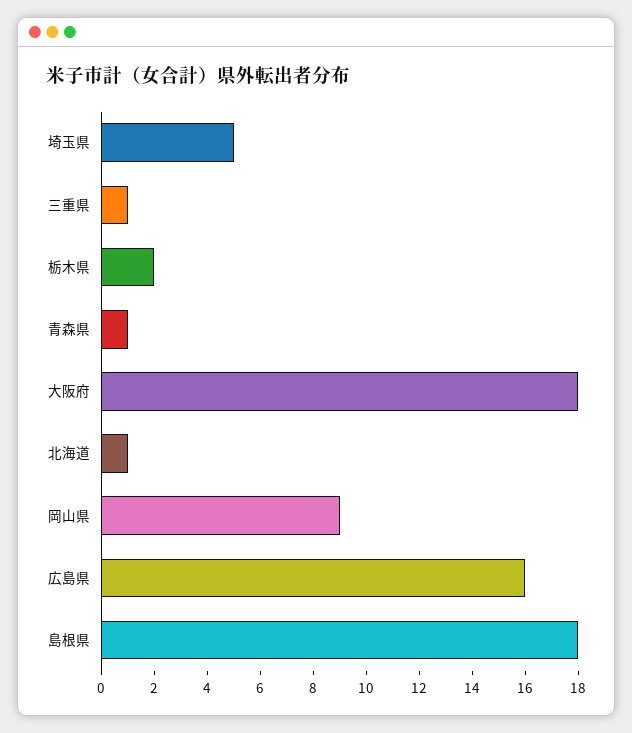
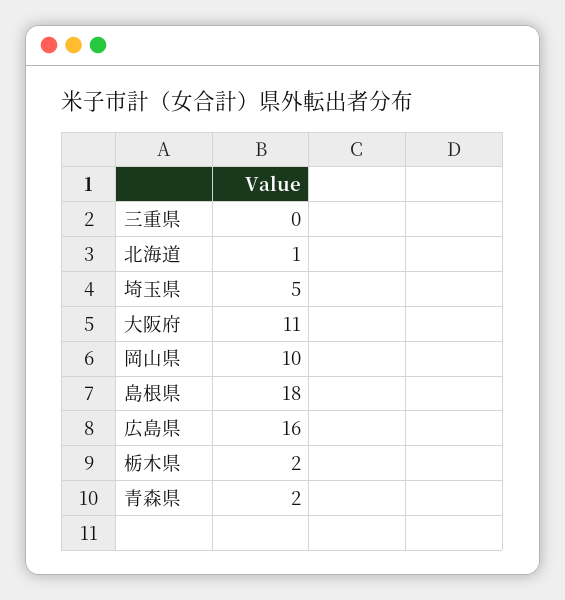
三重県: 1 -> 0
青森県: 1 -> 2
大阪府: 18 -> 11
岡山県: 9 -> 10

